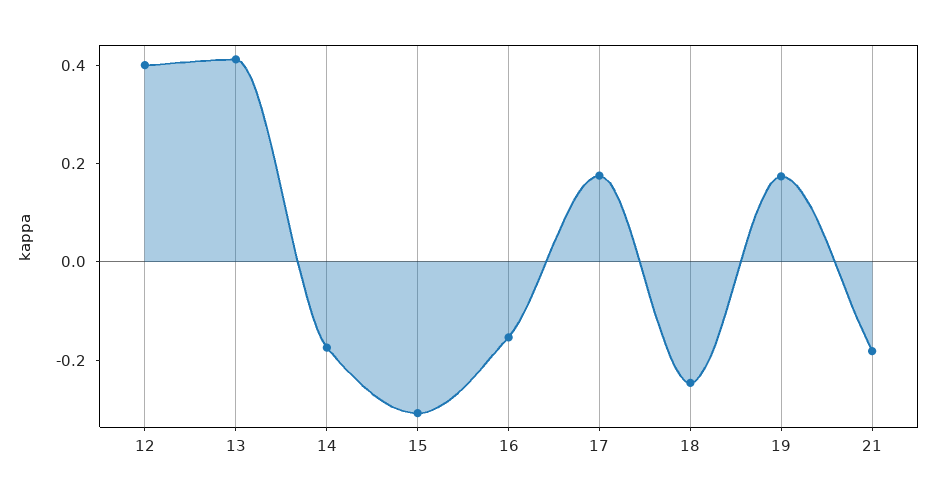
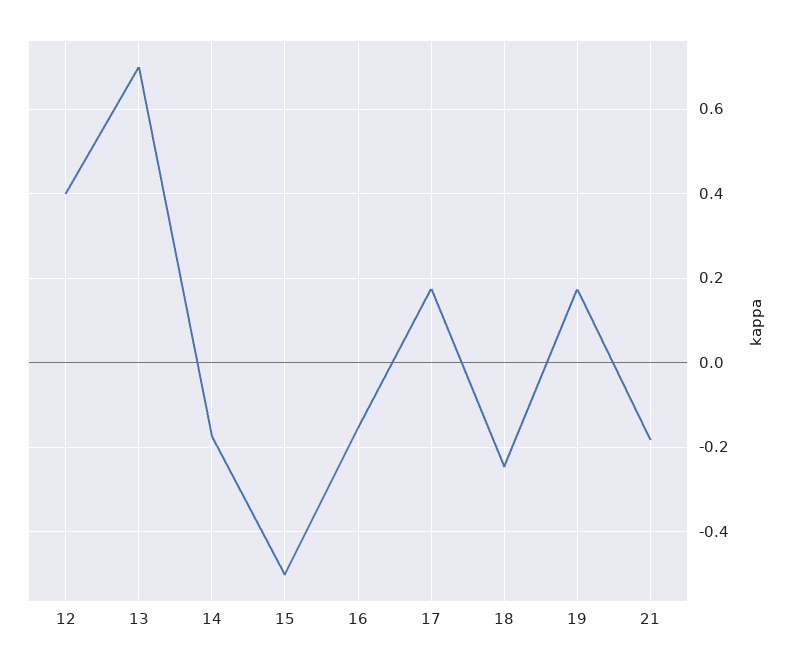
13: 0.4 -> 0.7
15: -0.3 -> -0.5

